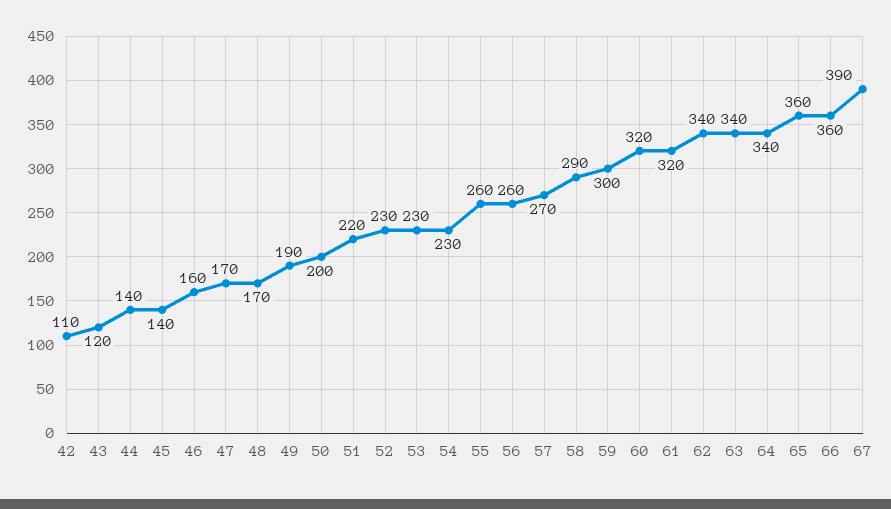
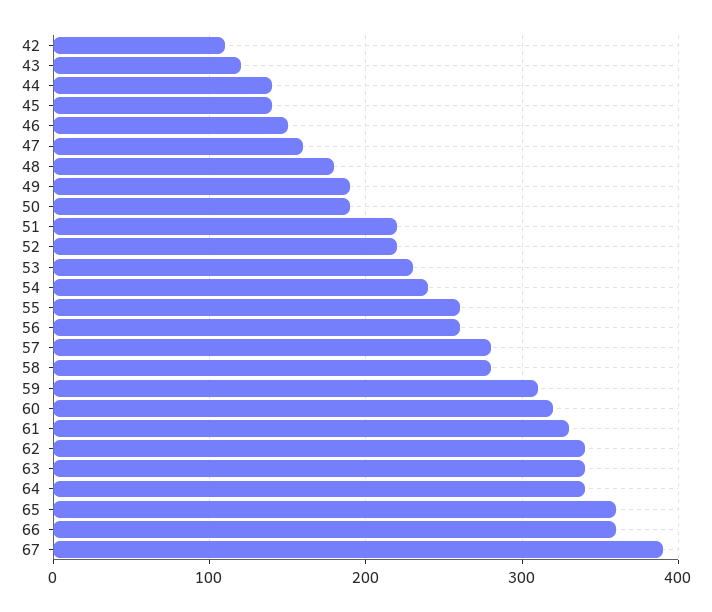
46: 160 -> 150
47: 170 -> 160
48: 170 -> 180
50: 200 -> 190
52: 230 -> 220
54: 230 -> 240
57: 270 -> 280
58: 290 -> 280
59: 300 -> 310
61: 320 -> 330

